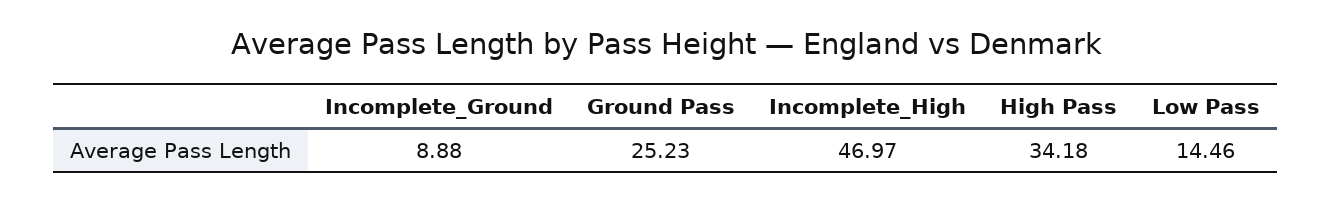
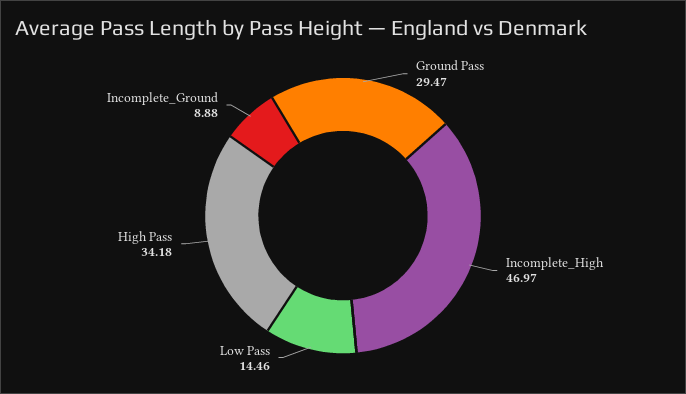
Ground Pass: 25.23 -> 29.47

